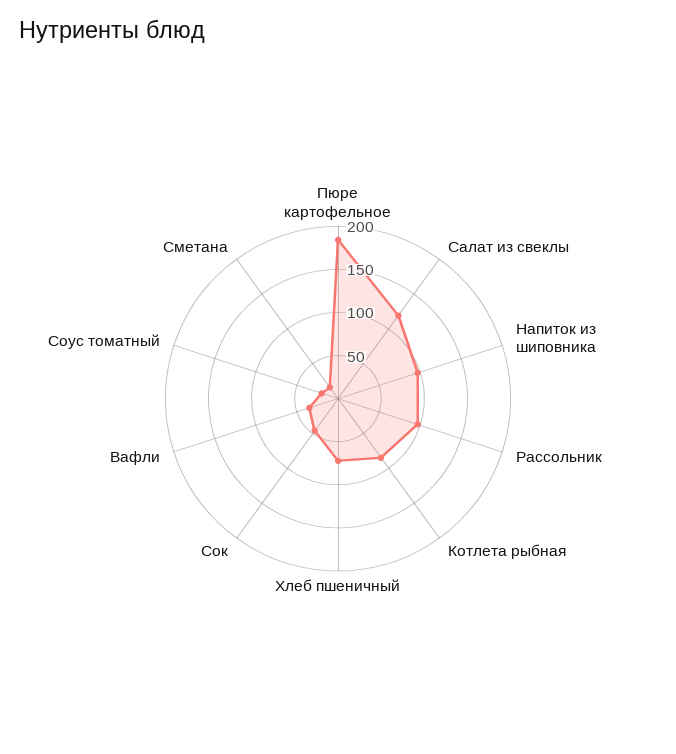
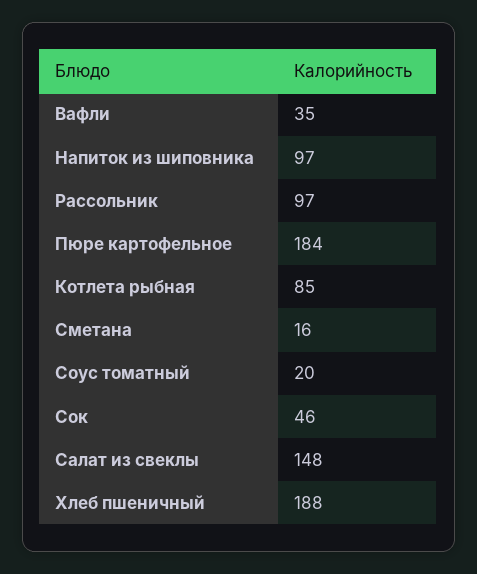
Салат из свеклы: 120 -> 148
Хлеб пшеничный: 70 -> 188

